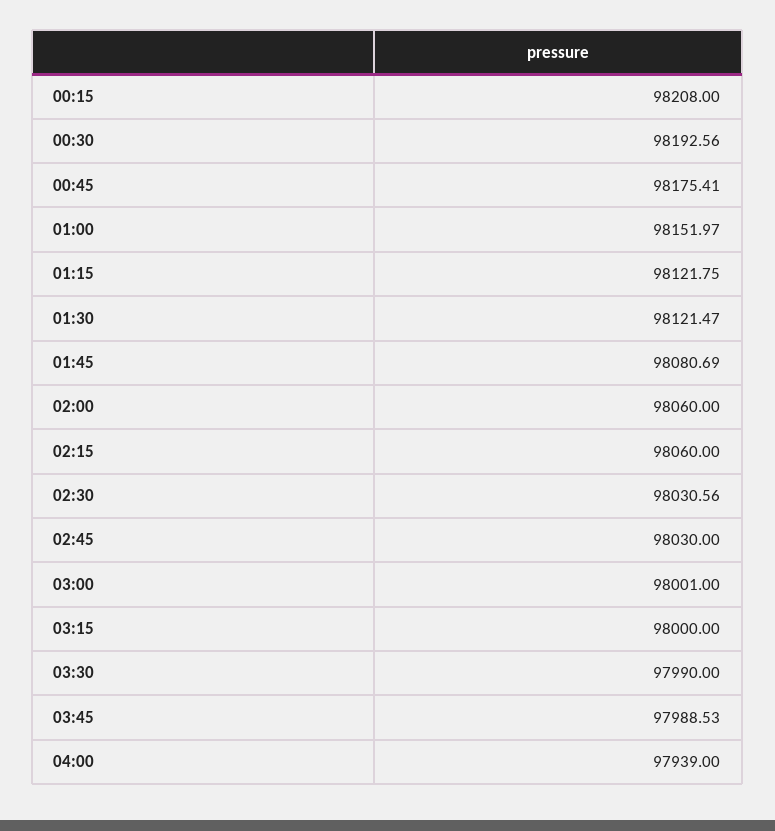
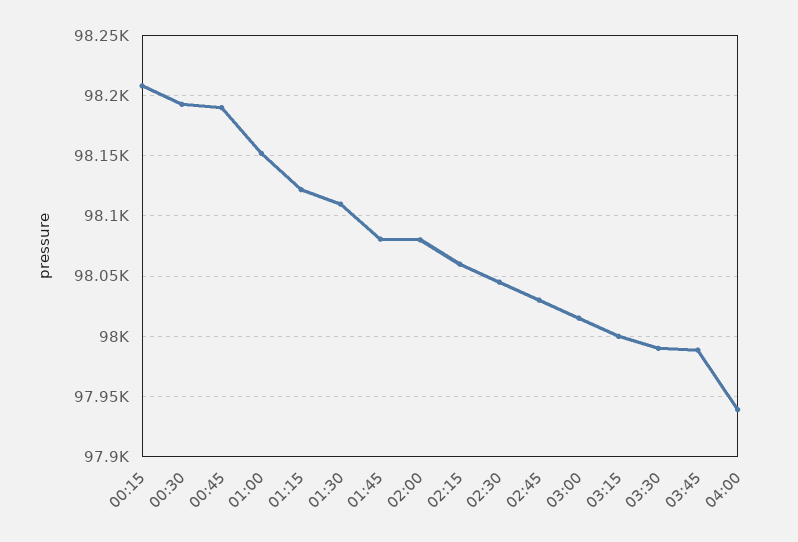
00:45: 98175.41 -> 98190
01:30: 98121.47 -> 98110
02:00: 98060 -> 98080
02:30: 98030.56 -> 98045
03:00: 98001 -> 98015

